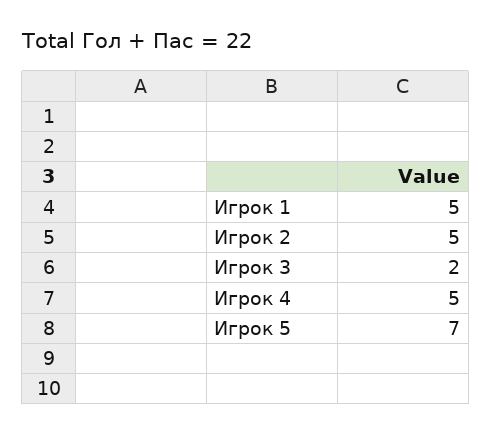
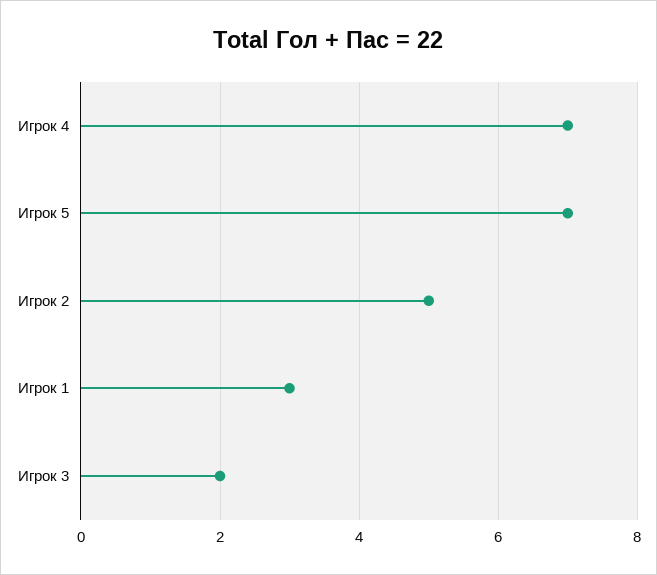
Игрок 1: 5 -> 3
Игрок 4: 5 -> 7

